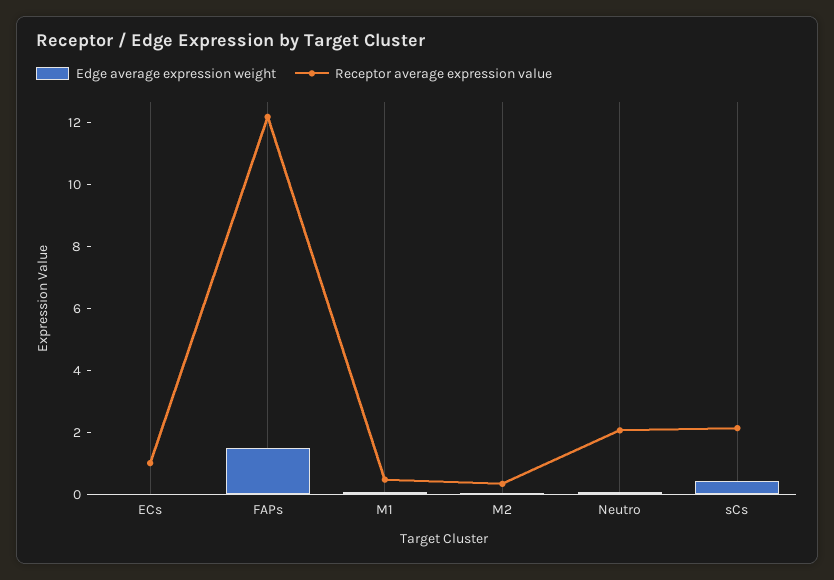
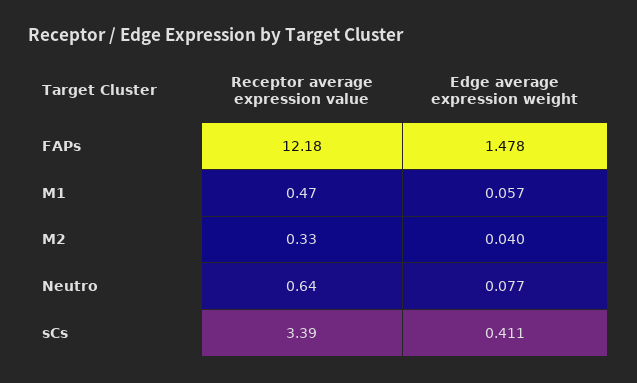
Edge average expression weight, ECs: 0 -> none
Receptor average expression value, ECs: 1 -> none
Receptor average expression value, Neutro: 2 -> 0.64
Receptor average expression value, sCs: 2 -> 3.39

